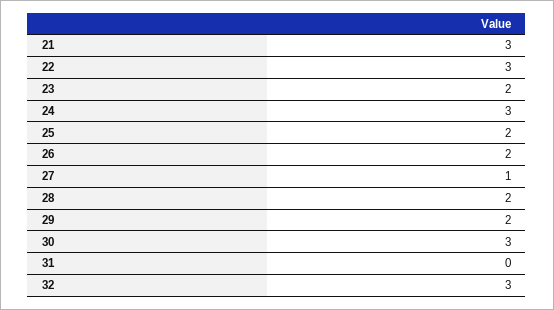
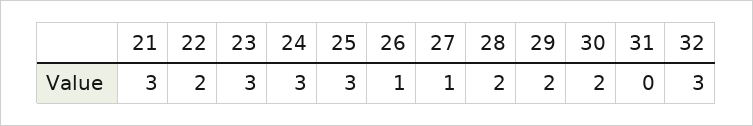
22: 3 -> 2
23: 2 -> 3
25: 2 -> 3
26: 2 -> 1
30: 3 -> 2

